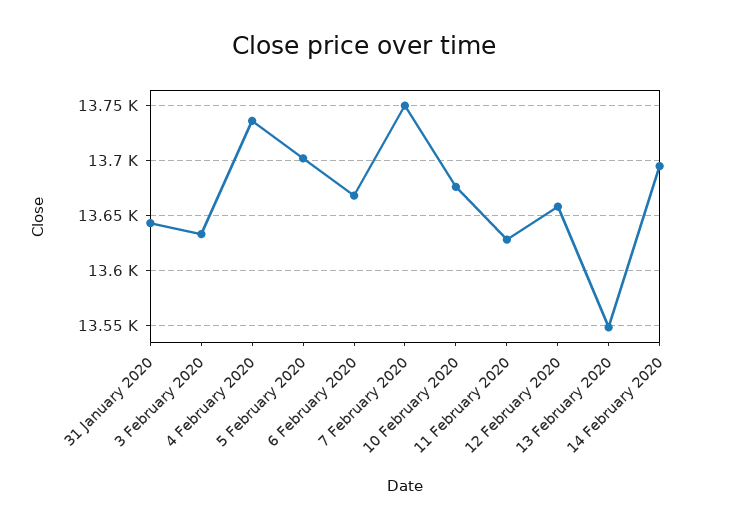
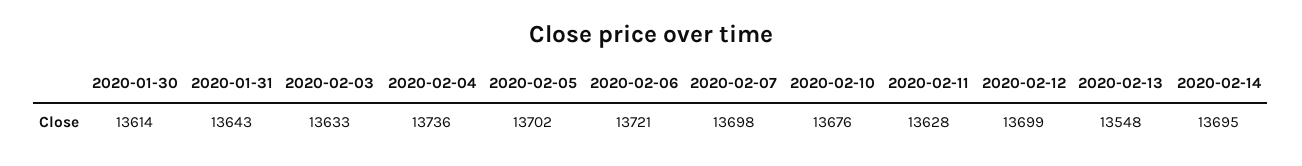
6 February 2020: 13670 -> 13721
7 February 2020: 13750 -> 13698
12 February 2020: 13660 -> 13699
2020-01-30: none -> 13614

